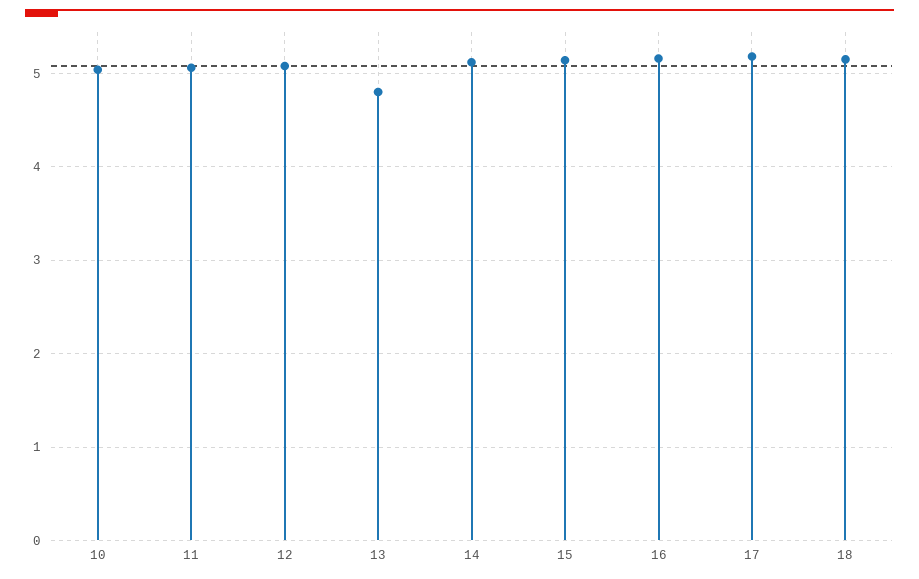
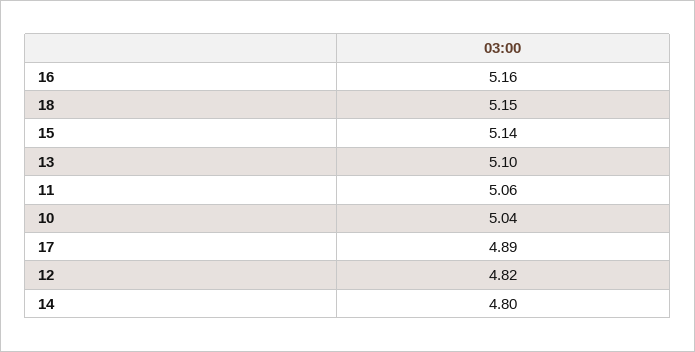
12: 5.1 -> 4.82
13: 4.8 -> 5.1
14: 5.1 -> 4.8
17: 5.2 -> 4.89

